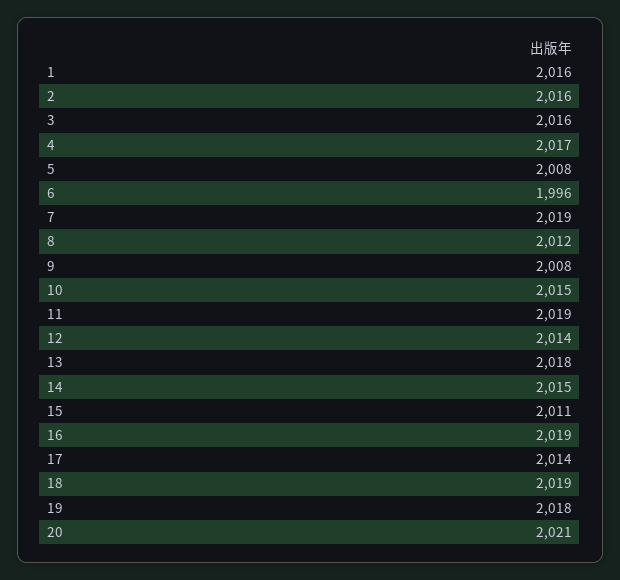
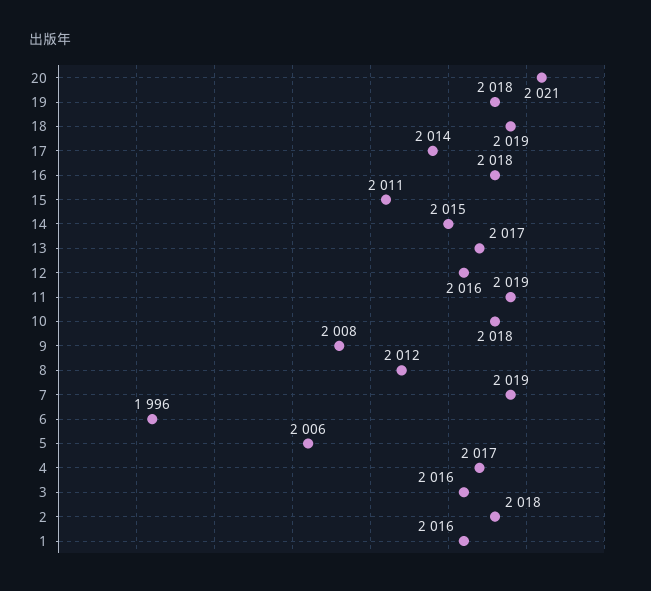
2: 2016 -> 2018
5: 2008 -> 2006
10: 2015 -> 2018
12: 2014 -> 2016
13: 2018 -> 2017
16: 2019 -> 2018

